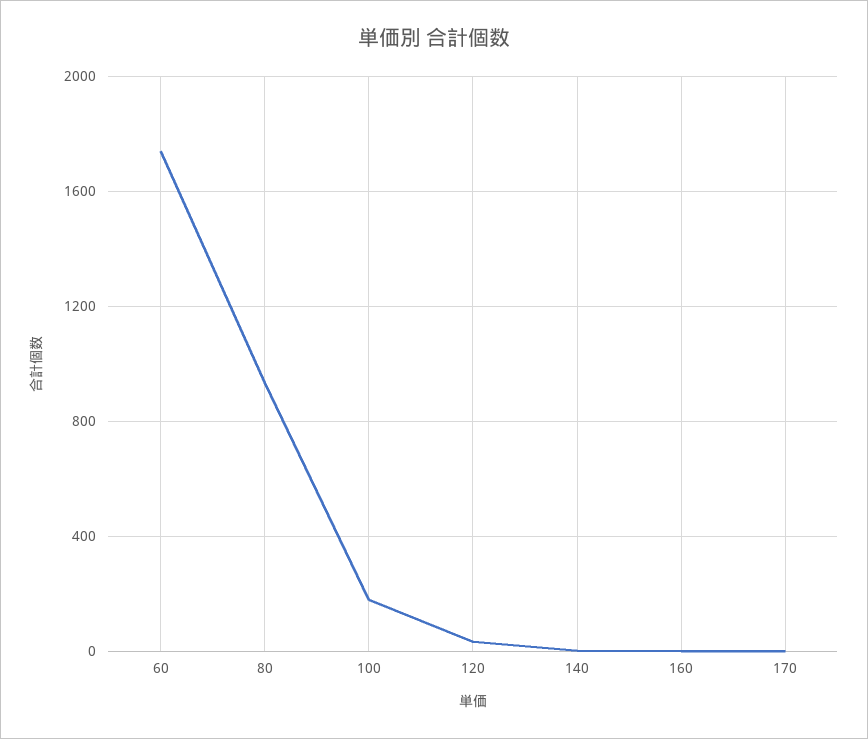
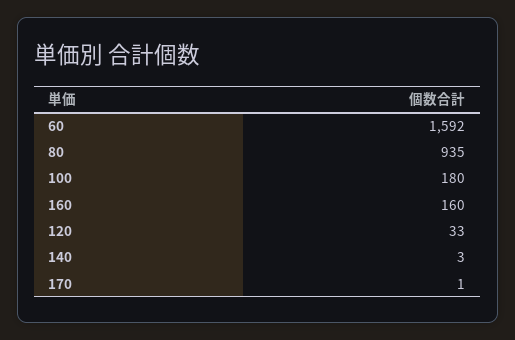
60: 1750 -> 1592
160: 0 -> 160

